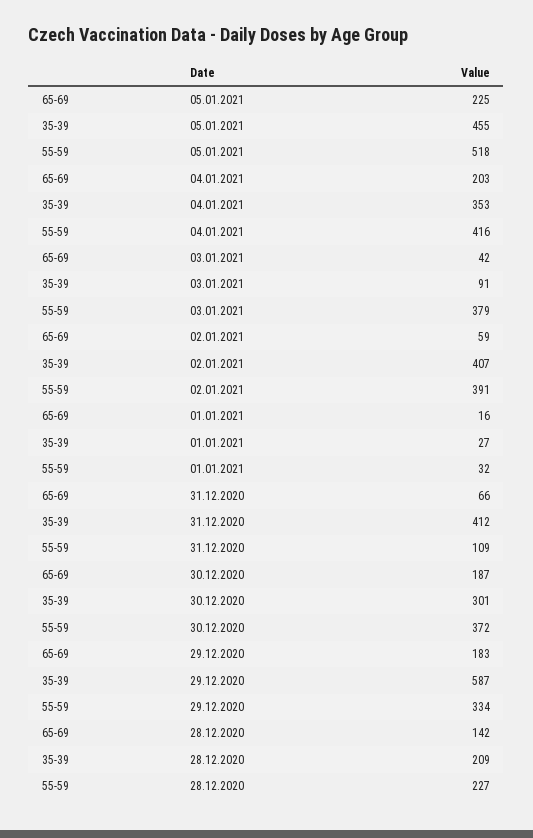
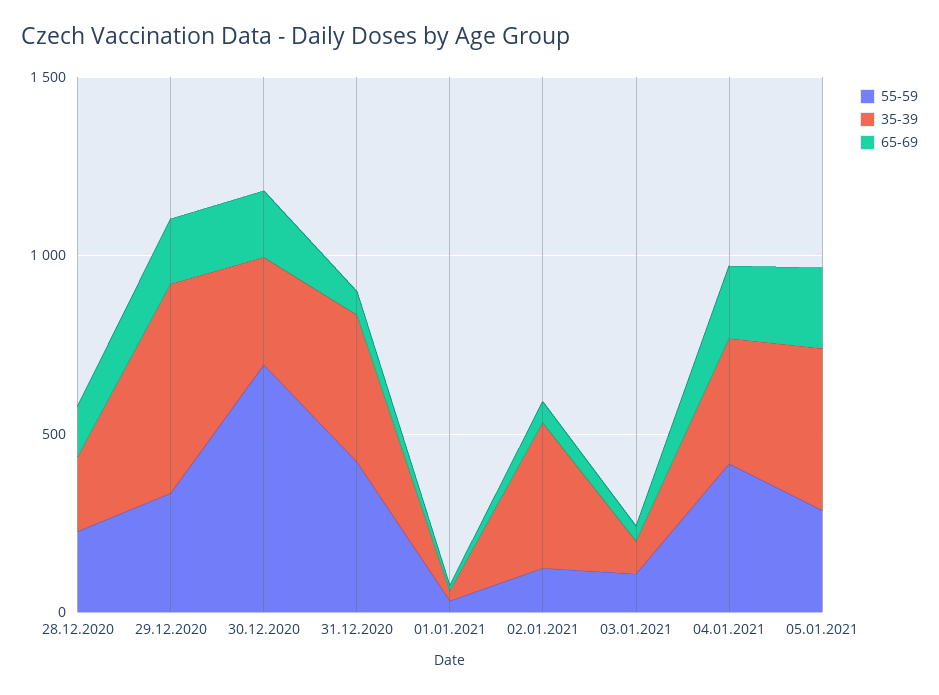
55-59, 05.01.2021: 518 -> 300
55-59, 03.01.2021: 379 -> 100
55-59, 02.01.2021: 391 -> 100
55-59, 31.12.2020: 109 -> 400
55-59, 30.12.2020: 372 -> 700

